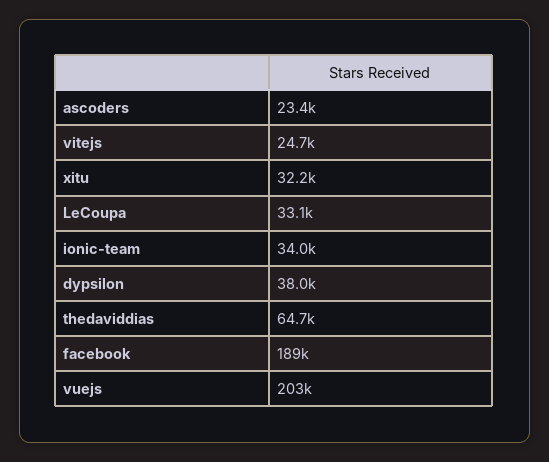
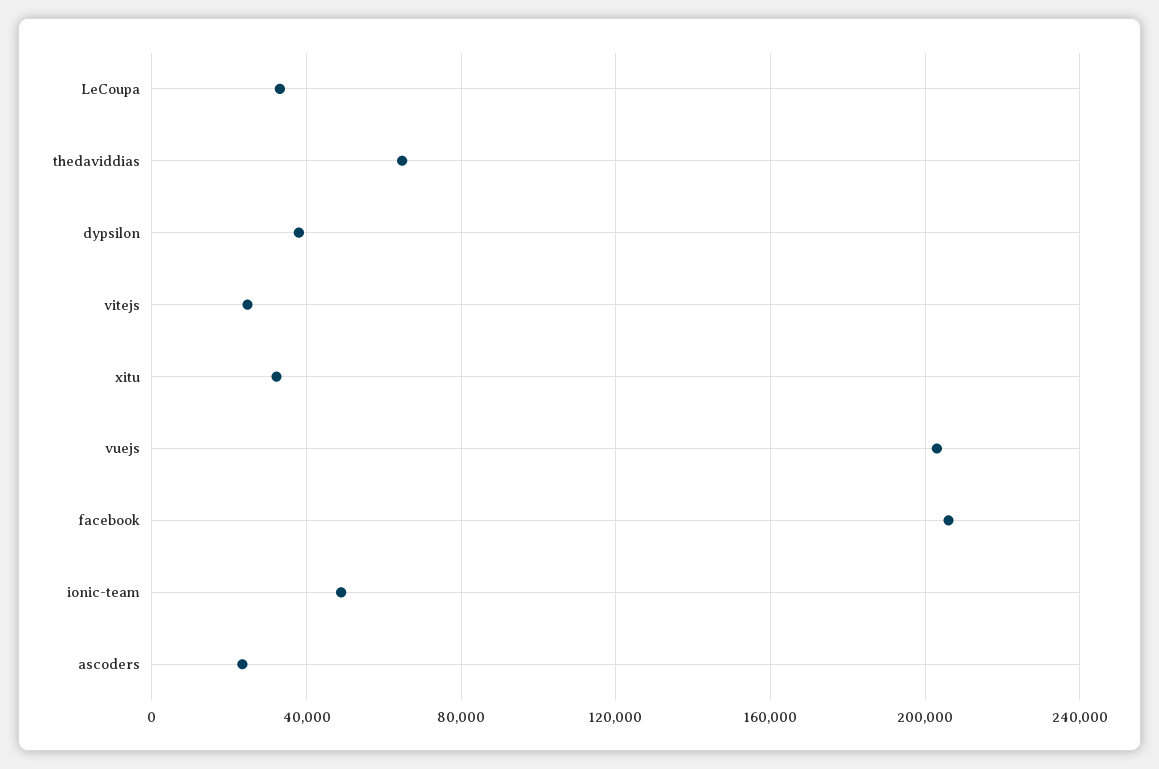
ionic-team: 34000 -> 50000
facebook: 189000 -> 205000

